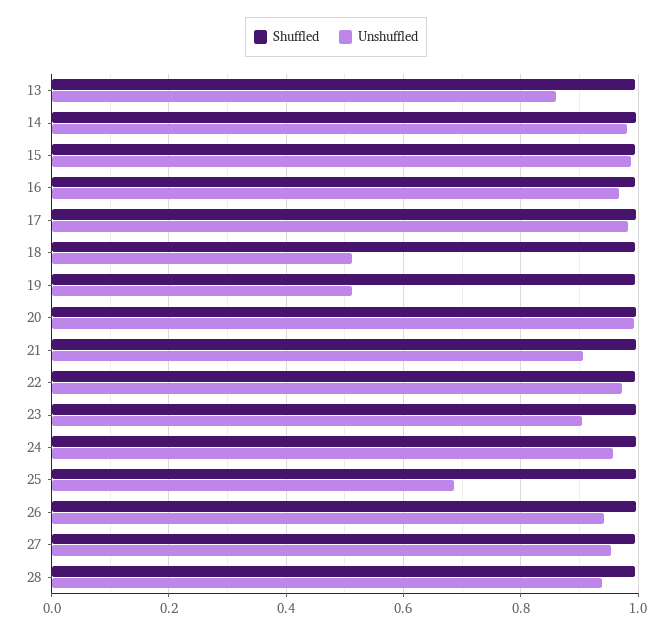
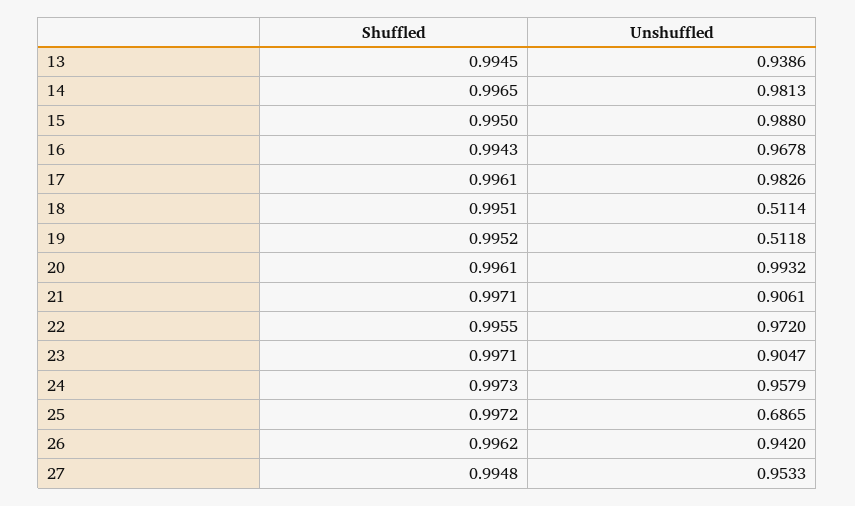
Unshuffled, 13: 0.86 -> 0.9386
Shuffled, 28: 1 -> none
Unshuffled, 28: 0.94 -> none

